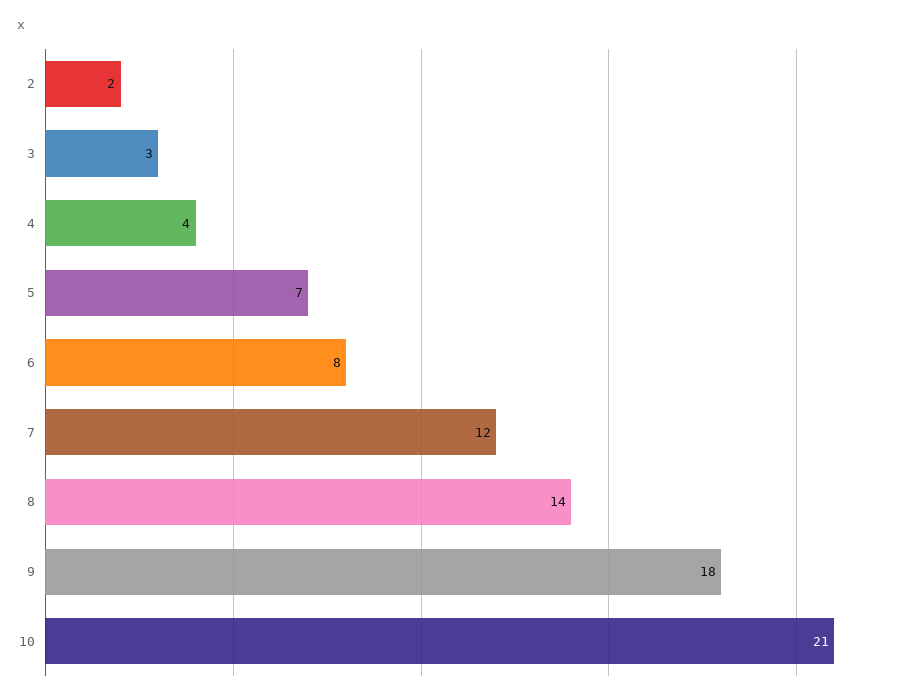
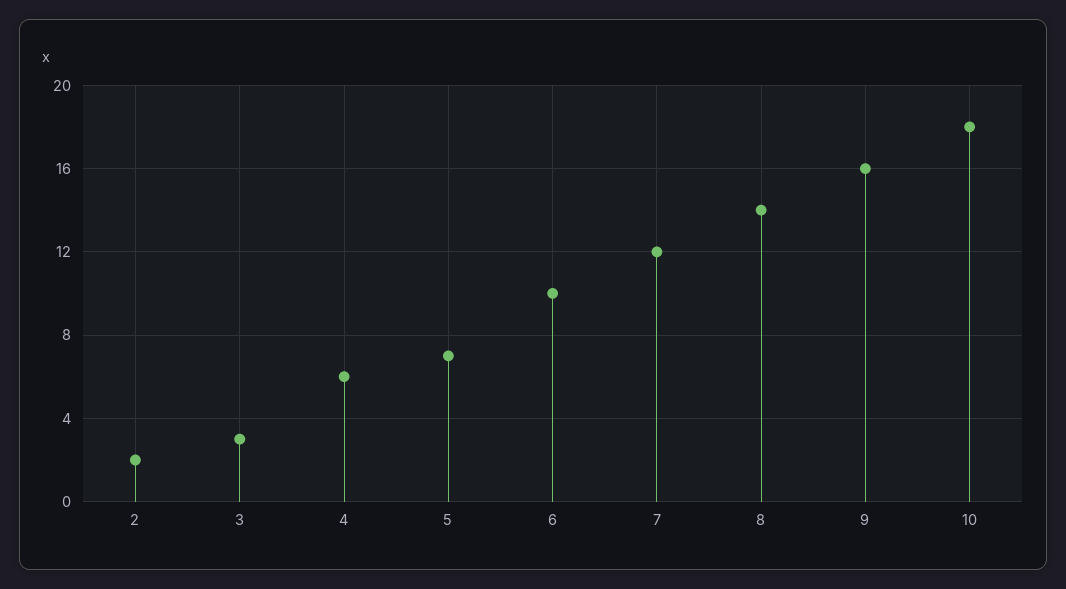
4: 4 -> 6
6: 8 -> 10
9: 18 -> 16
10: 21 -> 18

